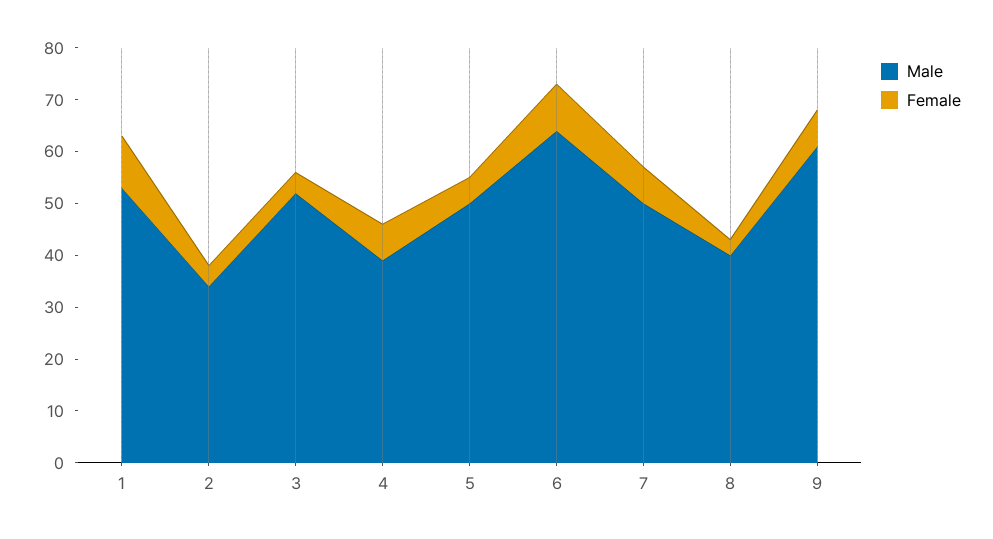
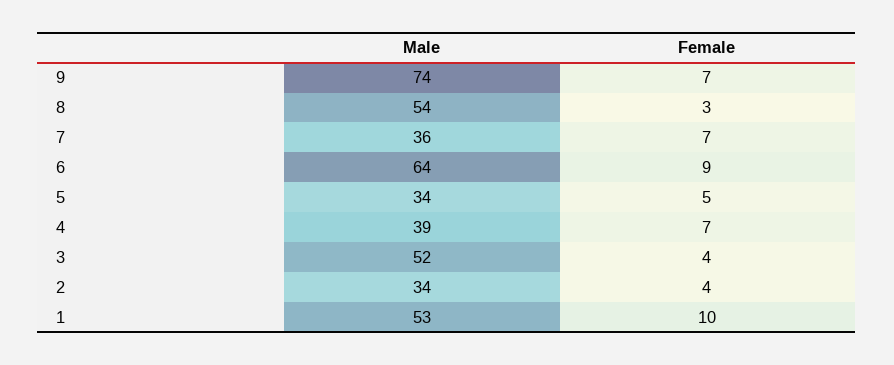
Male, 5: 50 -> 34
Male, 7: 50 -> 36
Male, 8: 40 -> 54
Male, 9: 60 -> 74

